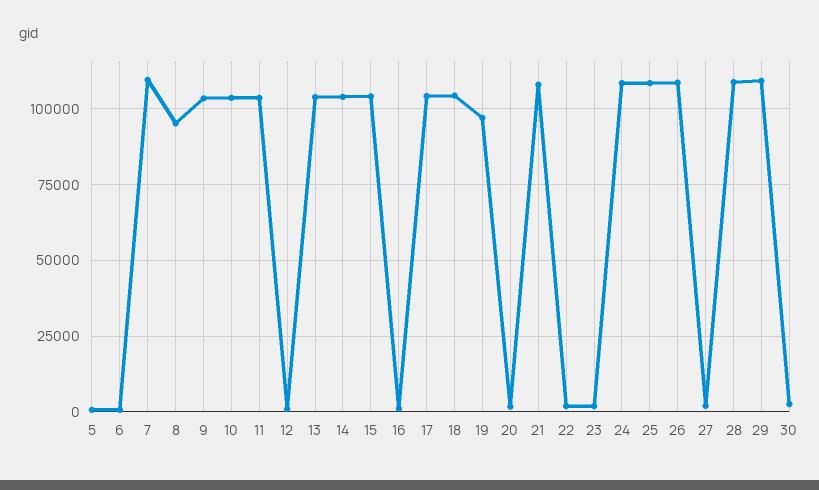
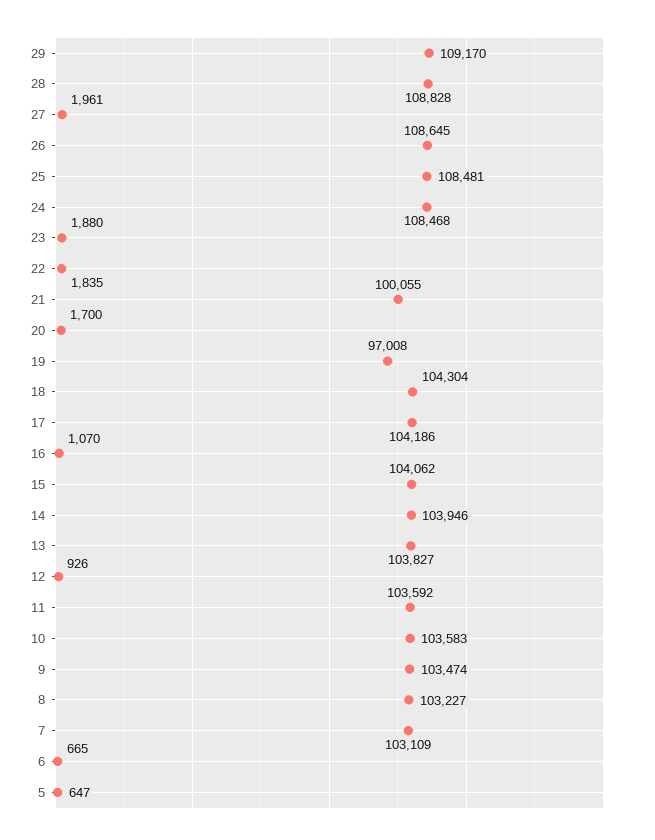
7: 110000 -> 103109
8: 95000 -> 103227
21: 107500 -> 100055
30: 2500 -> none

